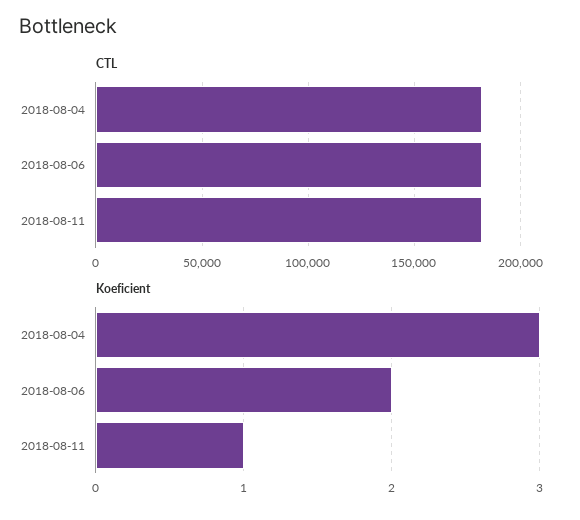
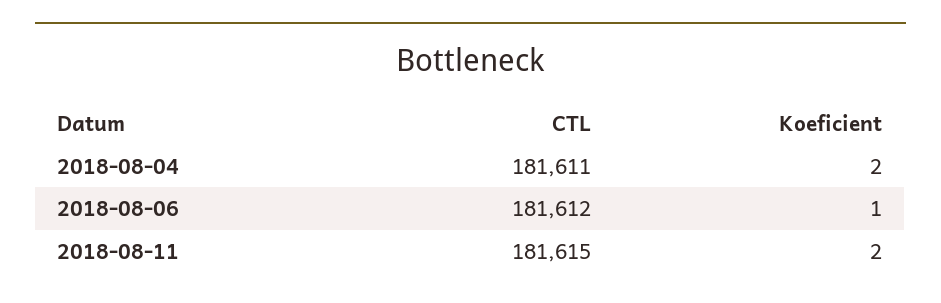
Koeficient, 2018-08-04: 3 -> 2
Koeficient, 2018-08-06: 2 -> 1
Koeficient, 2018-08-11: 1 -> 2

